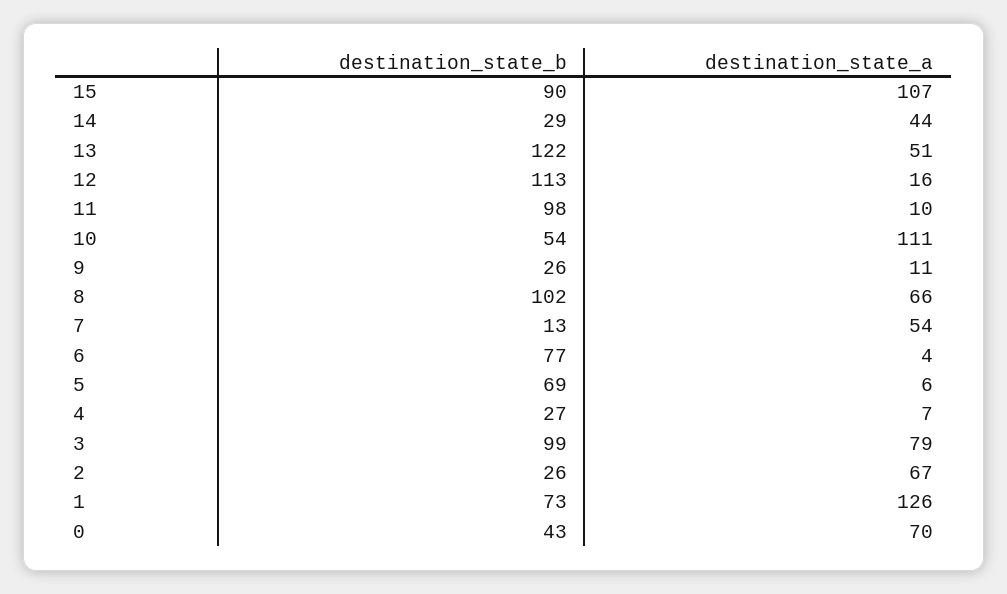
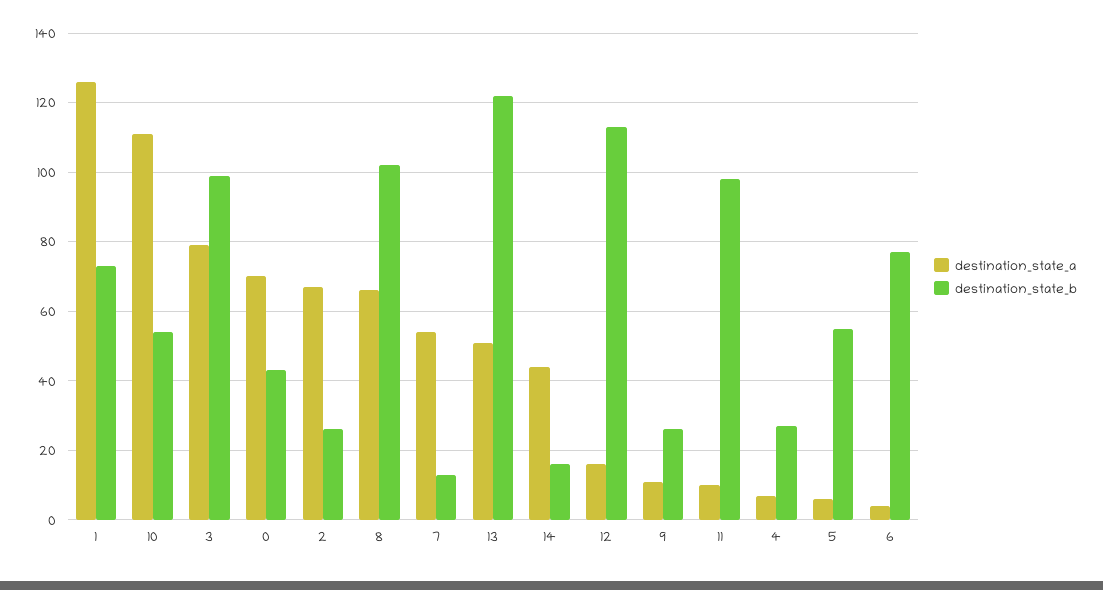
destination_state_b, 15: 90 -> none
destination_state_a, 15: 107 -> none
destination_state_b, 14: 29 -> 15
destination_state_b, 5: 69 -> 55

